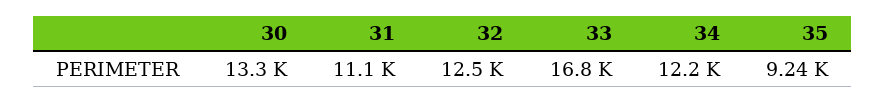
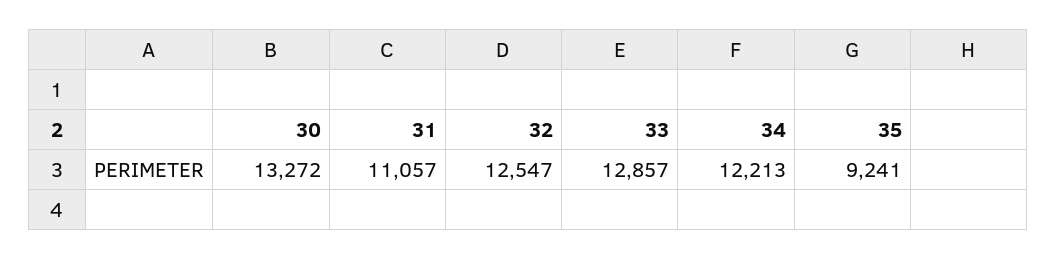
33: 16800 -> 12857

